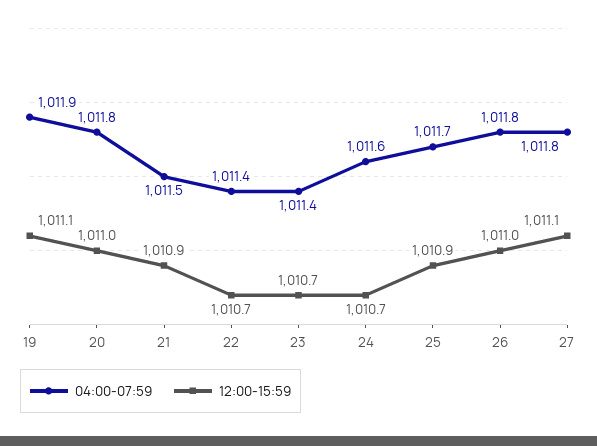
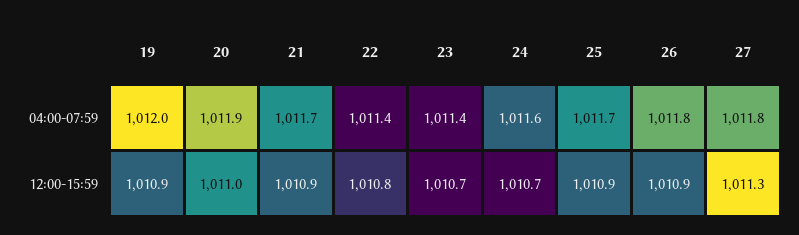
04:00-07:59, 19: 1011.9 -> 1012
12:00-15:59, 19: 1011.1 -> 1010.9
04:00-07:59, 20: 1011.8 -> 1011.9
04:00-07:59, 21: 1011.5 -> 1011.7
12:00-15:59, 22: 1010.7 -> 1010.8
12:00-15:59, 26: 1011 -> 1010.9
12:00-15:59, 27: 1011.1 -> 1011.3

